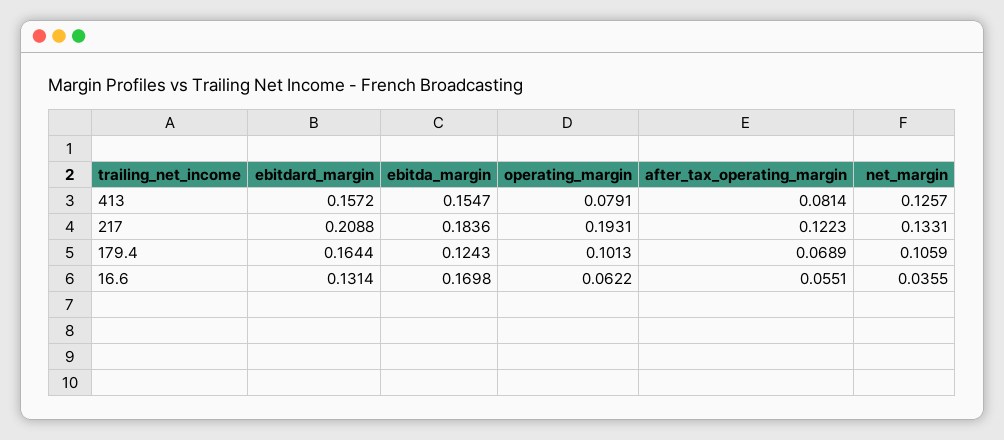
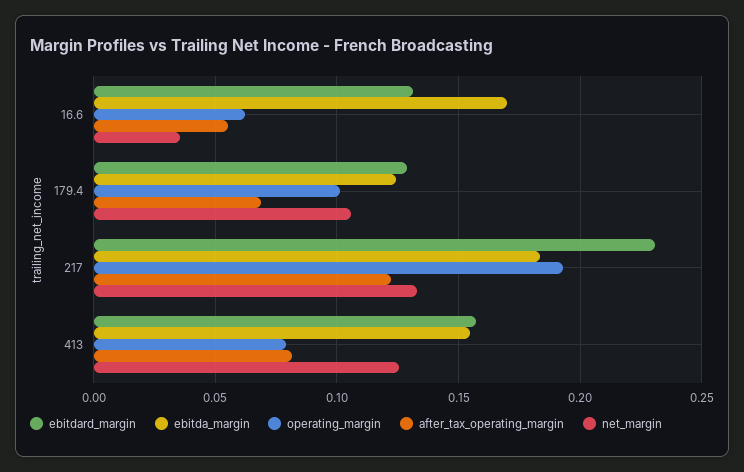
ebitdard_margin, 217: 0.2088 -> 0.23
ebitdard_margin, 179.4: 0.1644 -> 0.13

